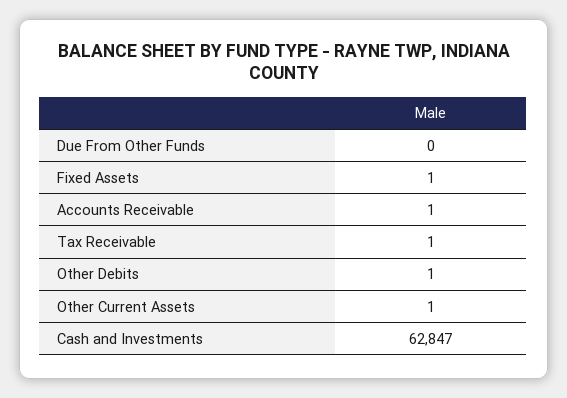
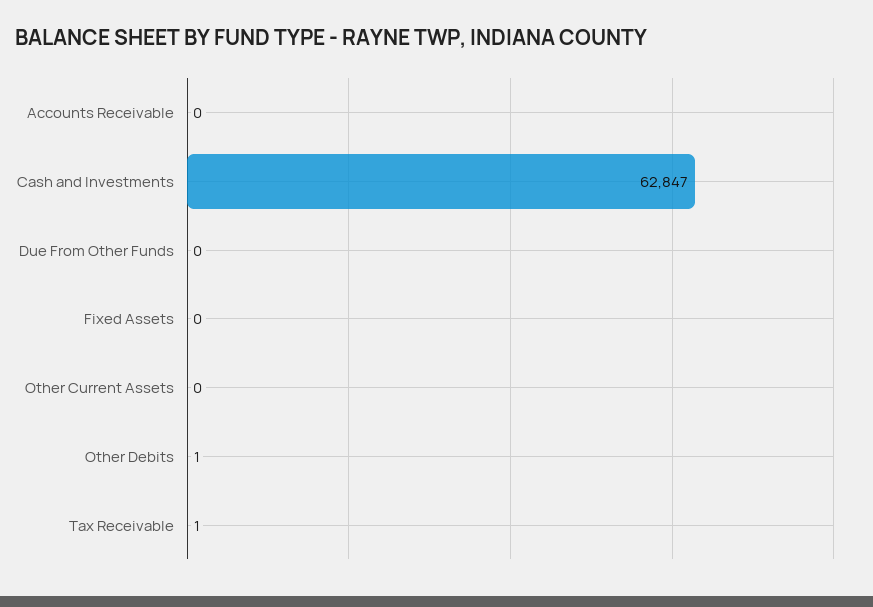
Fixed Assets: 1 -> 0
Accounts Receivable: 1 -> 0
Other Current Assets: 1 -> 0

